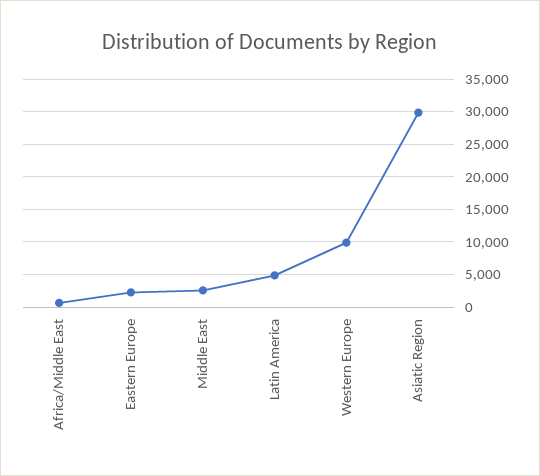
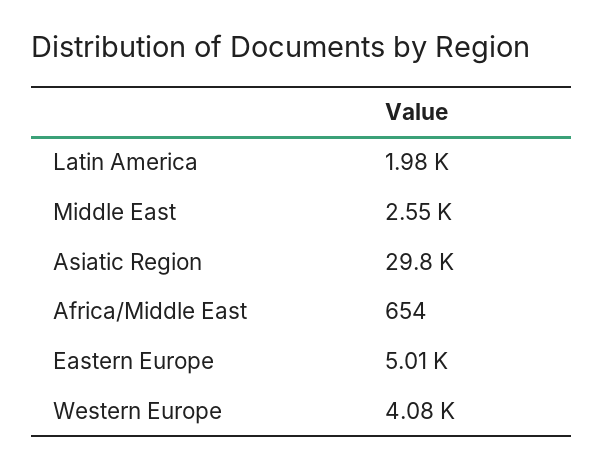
Eastern Europe: 2000 -> 5010
Latin America: 5000 -> 1980
Western Europe: 10000 -> 4080

